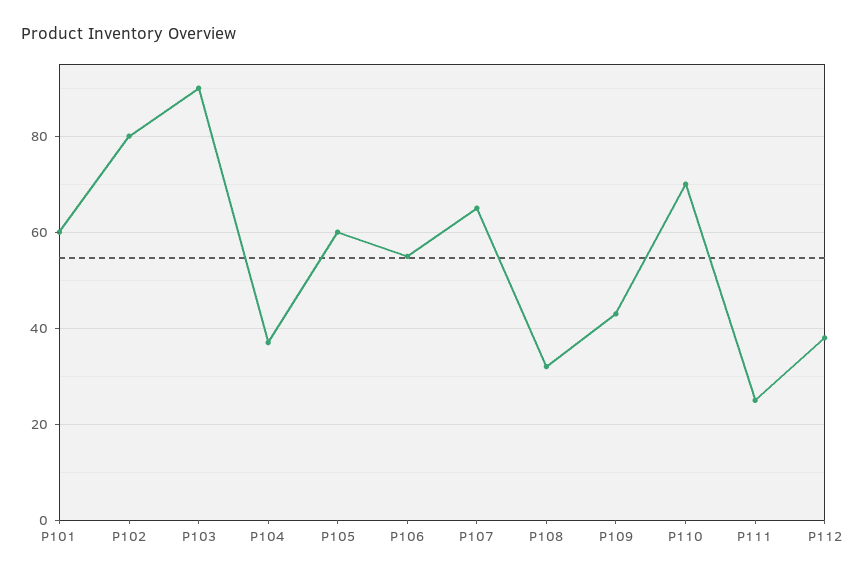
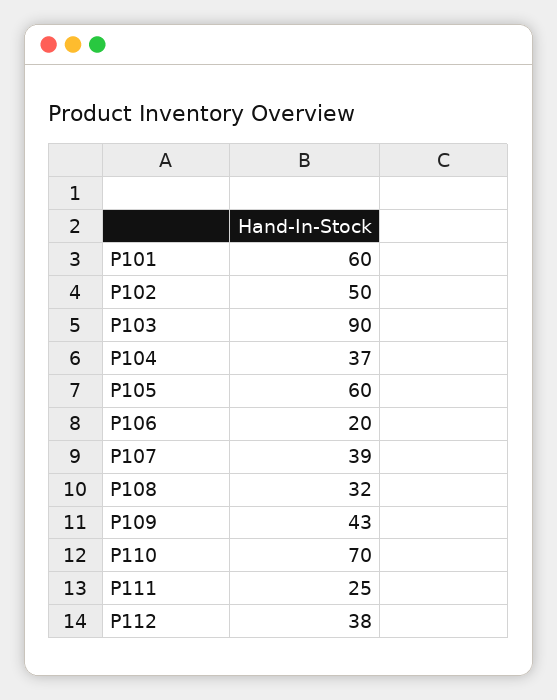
P102: 80 -> 50
P106: 55 -> 20
P107: 65 -> 39

